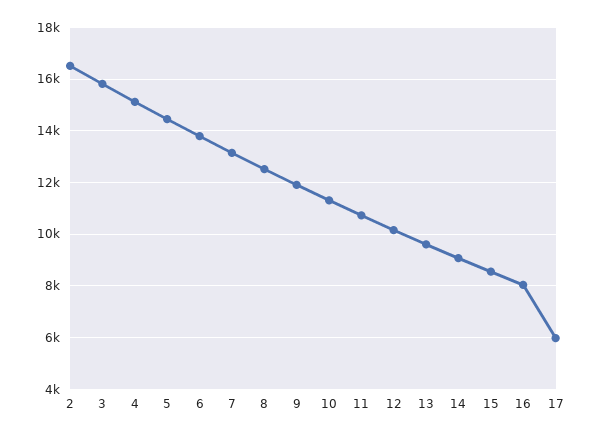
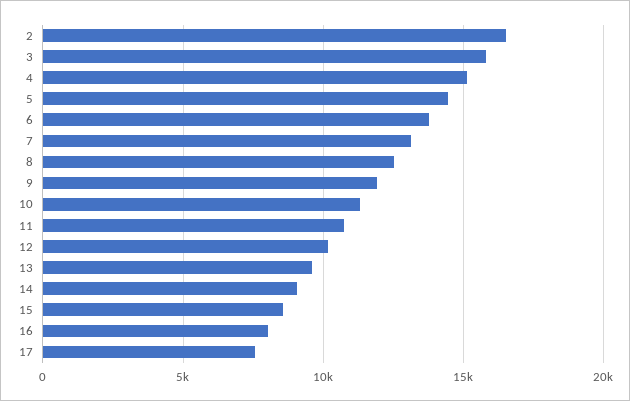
17: 6000 -> 7500

